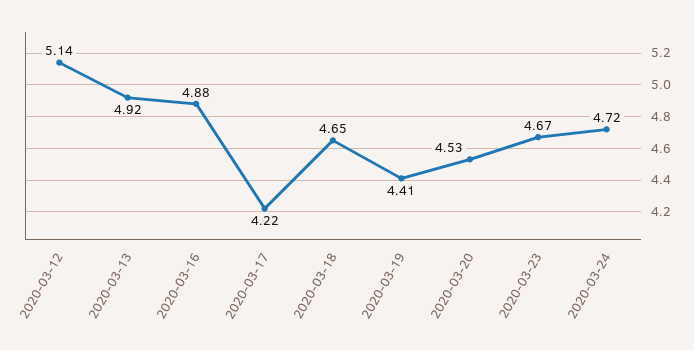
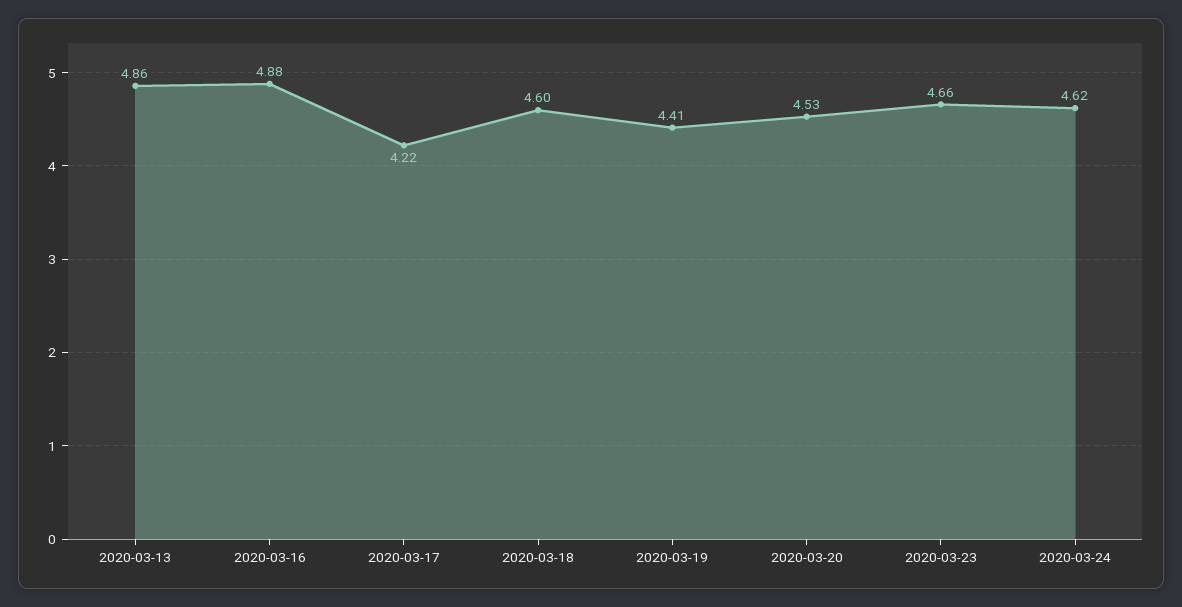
2020-03-12: 5.14 -> none
2020-03-13: 4.92 -> 4.86
2020-03-18: 4.65 -> 4.6
2020-03-23: 4.67 -> 4.66
2020-03-24: 4.72 -> 4.62

